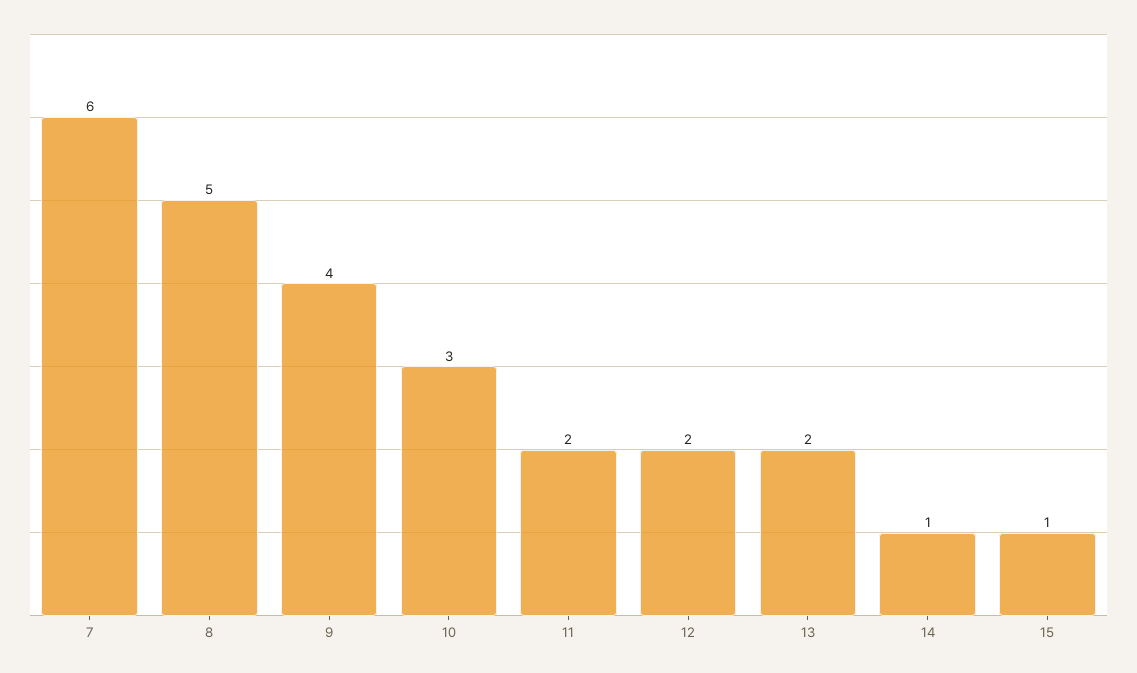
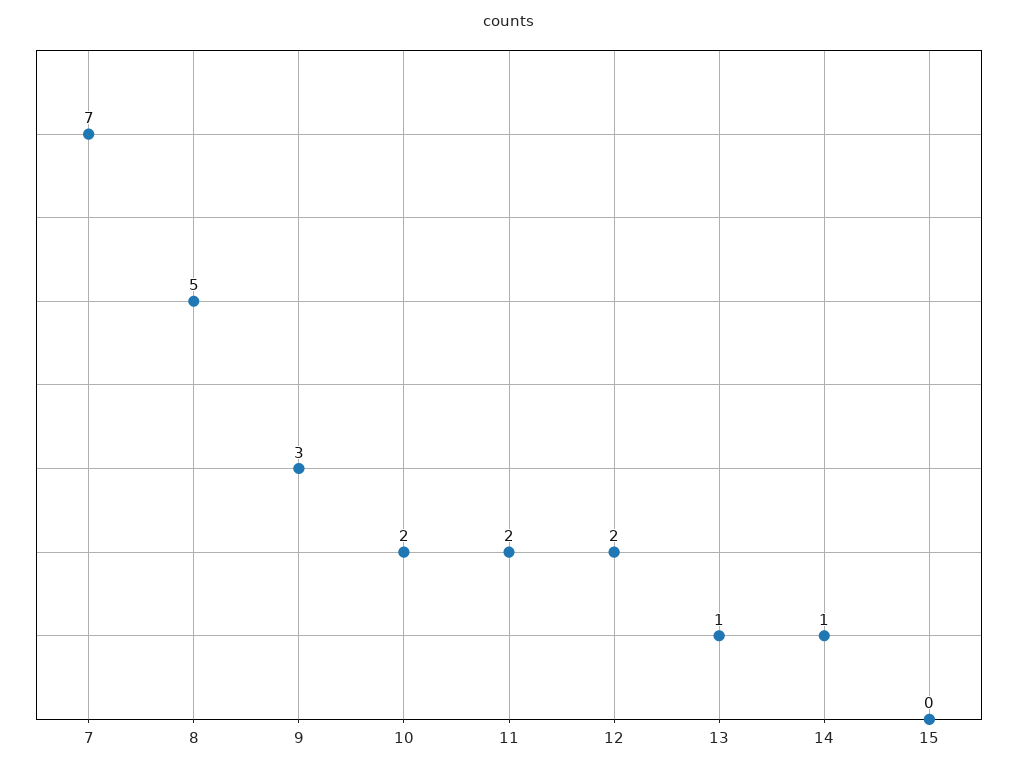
7: 6 -> 7
9: 4 -> 3
10: 3 -> 2
13: 2 -> 1
15: 1 -> 0

